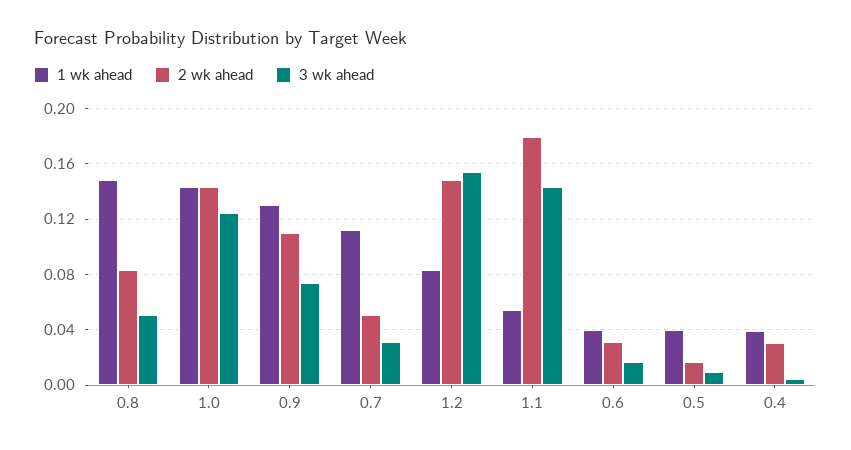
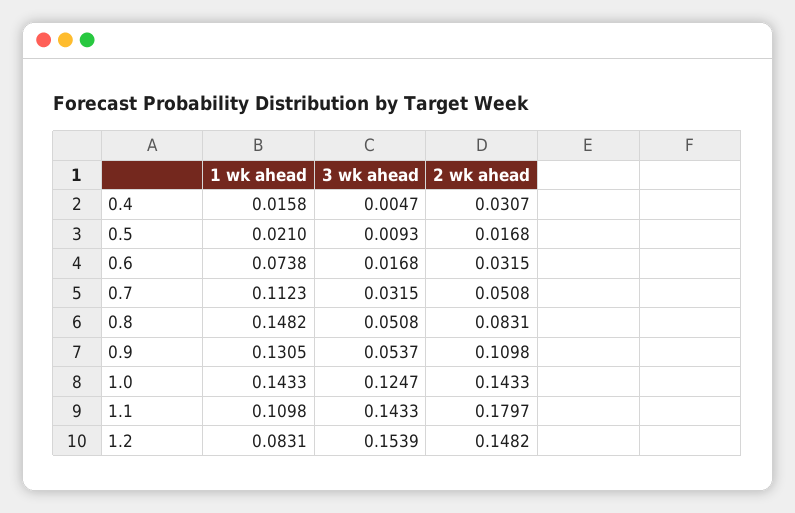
3 wk ahead, 0.9: 0.075 -> 0.0537
1 wk ahead, 1.1: 0.055 -> 0.1098
1 wk ahead, 0.6: 0.04 -> 0.0738
1 wk ahead, 0.5: 0.04 -> 0.021
1 wk ahead, 0.4: 0.04 -> 0.0158

